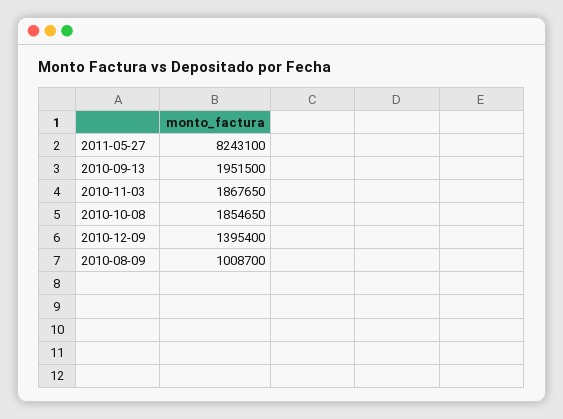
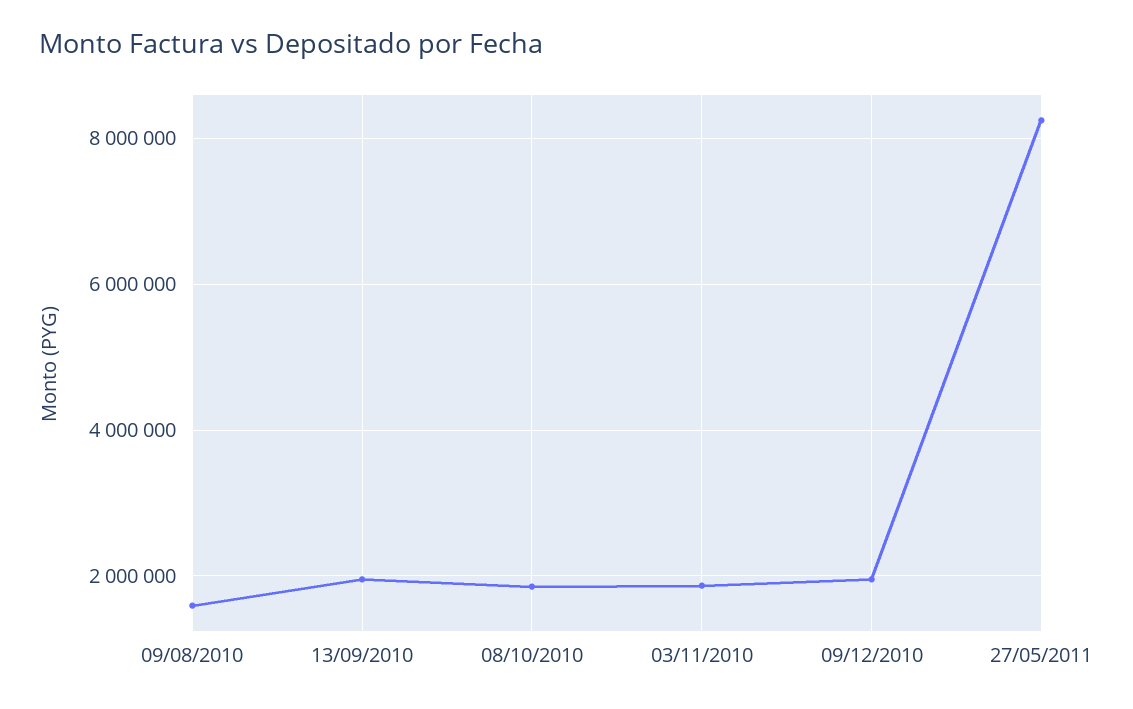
2010-12-09: 1395400 -> 2000000
2010-08-09: 1008700 -> 1600000

